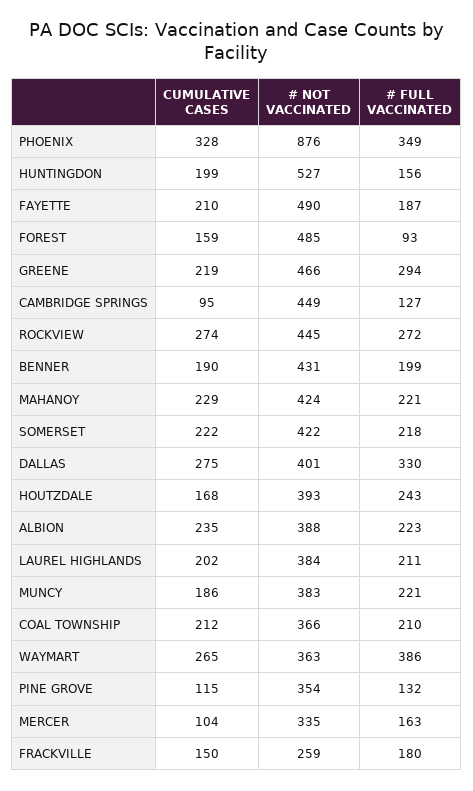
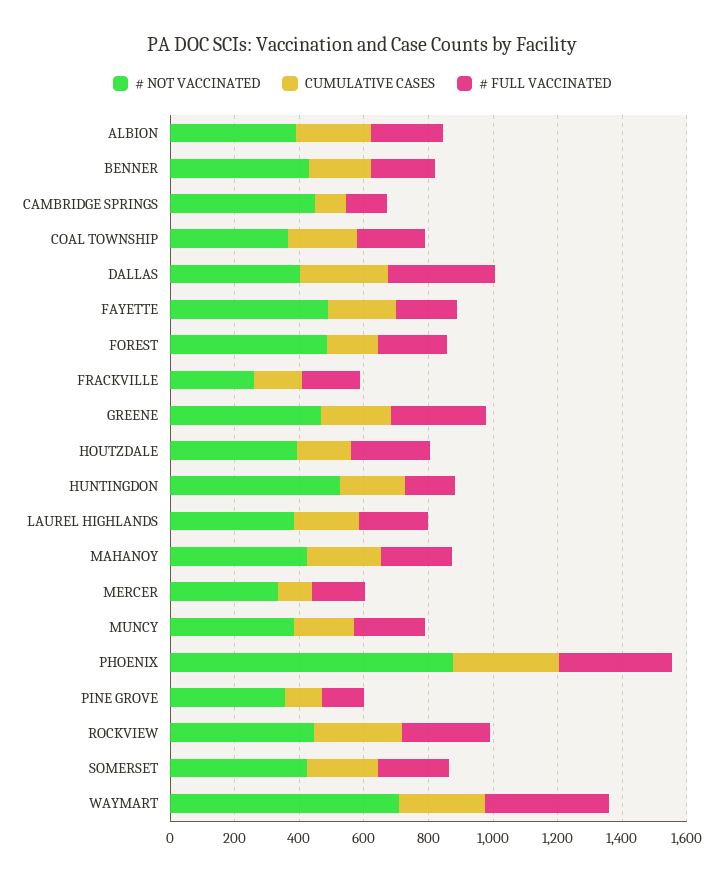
# FULL VACCINATED, FOREST: 93 -> 200
# NOT VACCINATED, WAYMART: 363 -> 700

